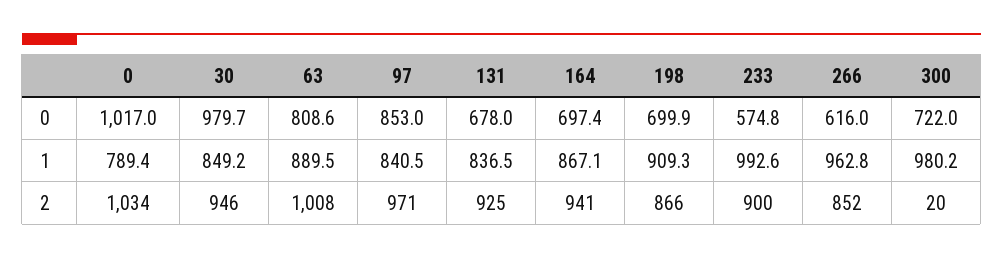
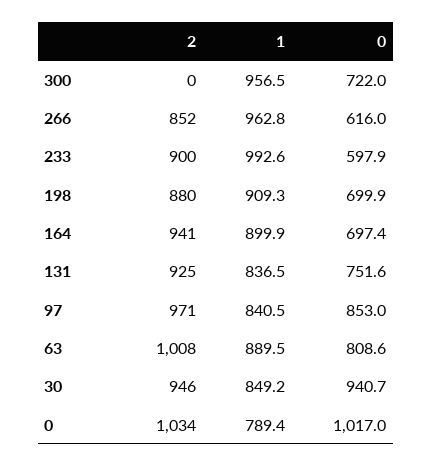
30, 0: 979.7 -> 940.7
131, 0: 678 -> 751.6
233, 0: 574.8 -> 597.9
164, 1: 867.1 -> 899.9
300, 1: 980.2 -> 956.5
198, 2: 866 -> 880
300, 2: 20 -> 0

